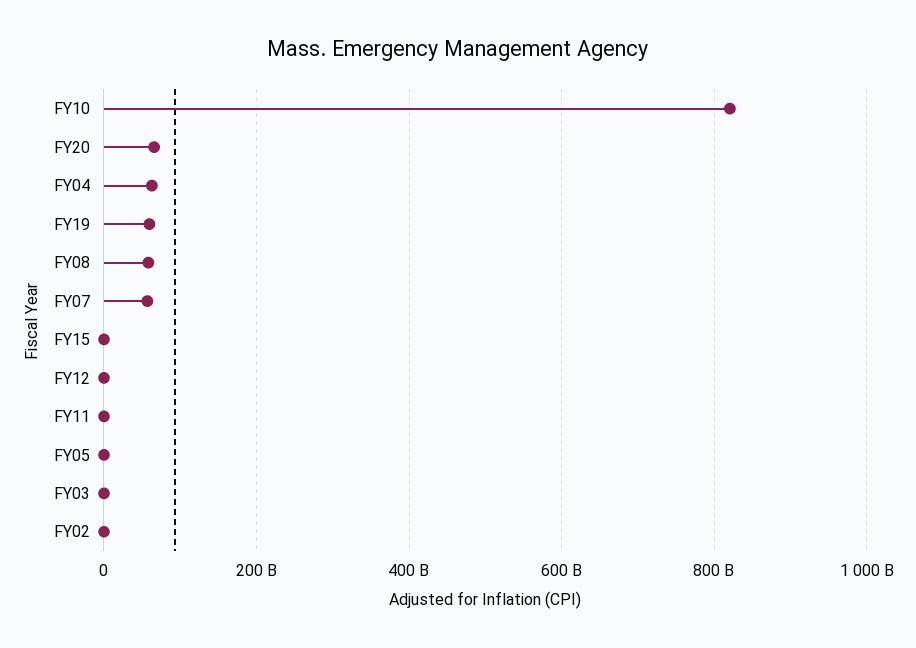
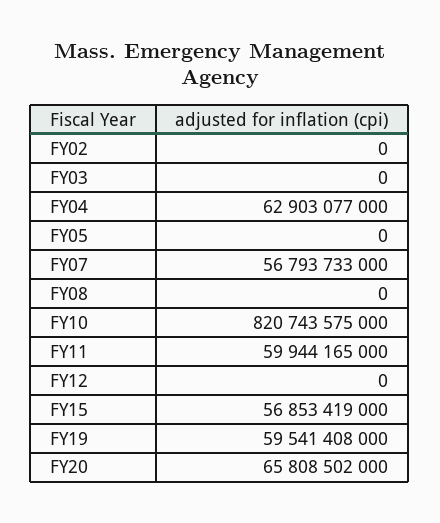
FY08: 60000000000 -> 0
FY15: 0 -> 56853419000
FY11: 0 -> 59944165000

